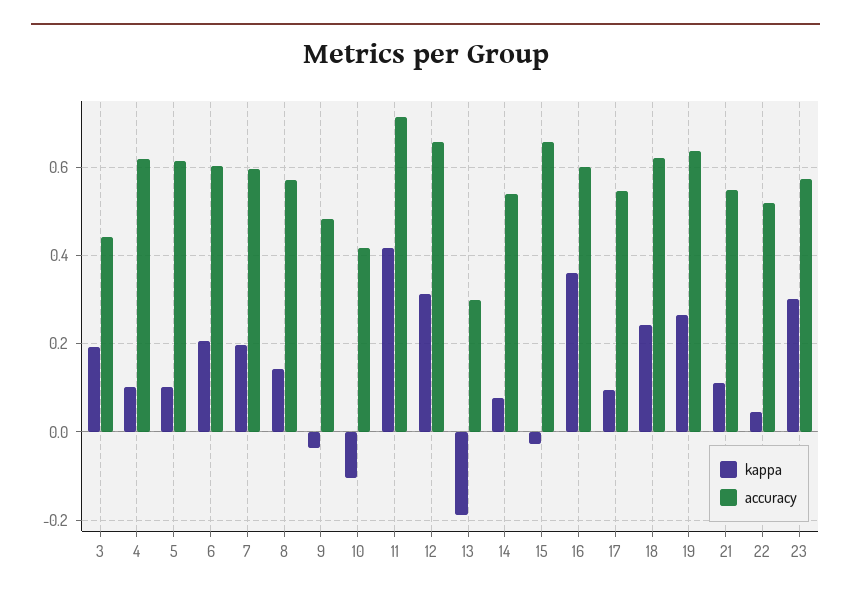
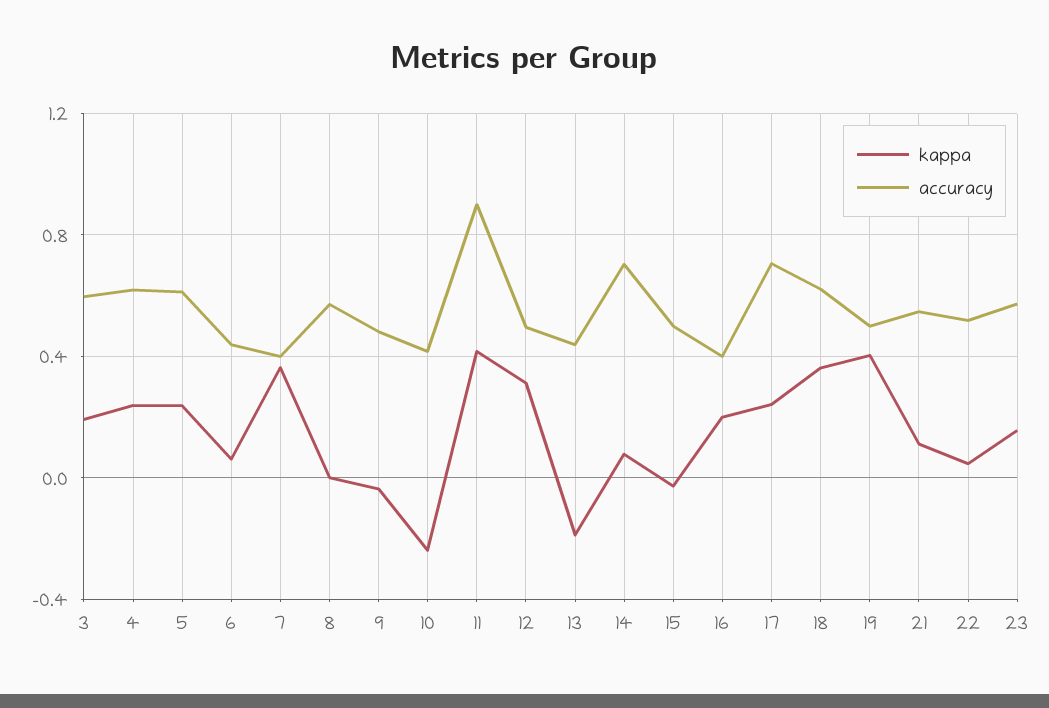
accuracy, 3: 0.44 -> 0.6
kappa, 4: 0.1 -> 0.25
kappa, 5: 0.1 -> 0.25
kappa, 6: 0.2 -> 0.05
accuracy, 6: 0.6 -> 0.45
kappa, 7: 0.2 -> 0.35
accuracy, 7: 0.6 -> 0.4
kappa, 8: 0.14 -> 0
kappa, 10: -0.1 -> -0.25
accuracy, 11: 0.72 -> 0.9
accuracy, 12: 0.66 -> 0.5
accuracy, 13: 0.3 -> 0.45
accuracy, 14: 0.54 -> 0.7
accuracy, 15: 0.66 -> 0.5
kappa, 16: 0.36 -> 0.2
accuracy, 16: 0.6 -> 0.4
kappa, 17: 0.1 -> 0.25
accuracy, 17: 0.54 -> 0.7
kappa, 18: 0.24 -> 0.35
kappa, 19: 0.26 -> 0.4
accuracy, 19: 0.64 -> 0.5
kappa, 23: 0.3 -> 0.15

